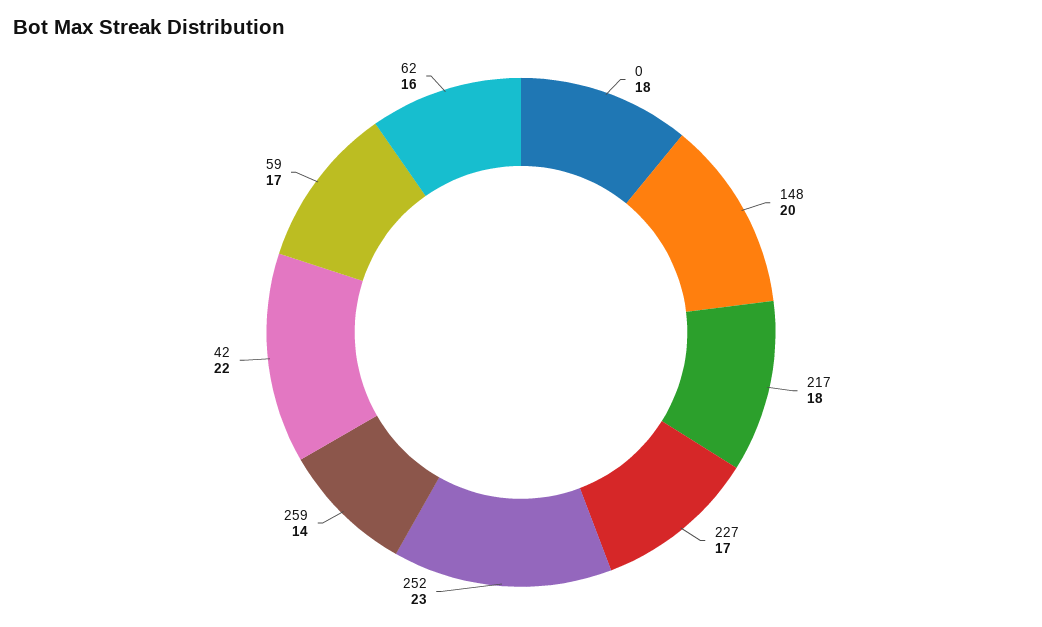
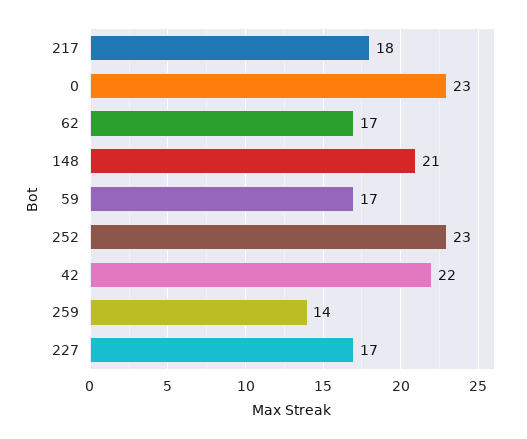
0: 18 -> 23
148: 20 -> 21
62: 16 -> 17

